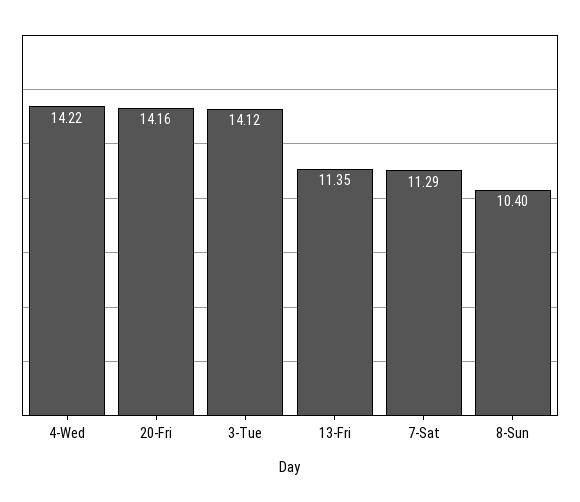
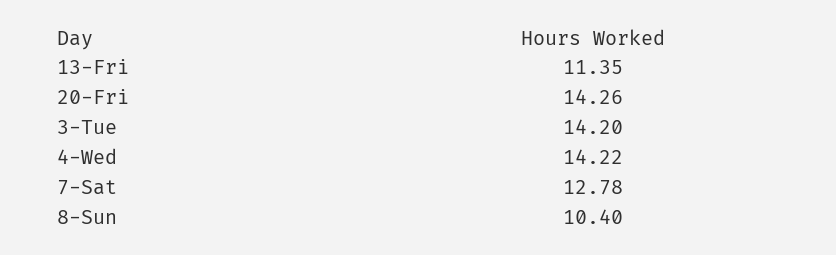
20-Fri: 14.16 -> 14.26
3-Tue: 14.12 -> 14.2
7-Sat: 11.29 -> 12.78

